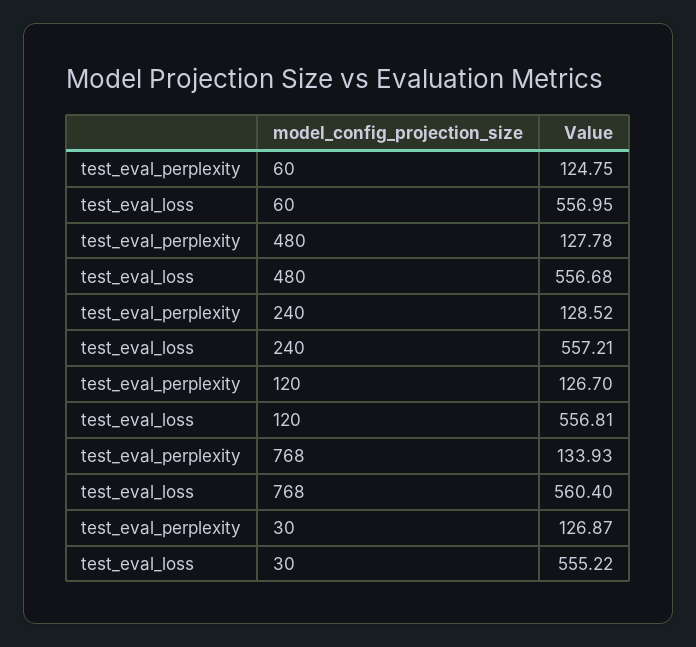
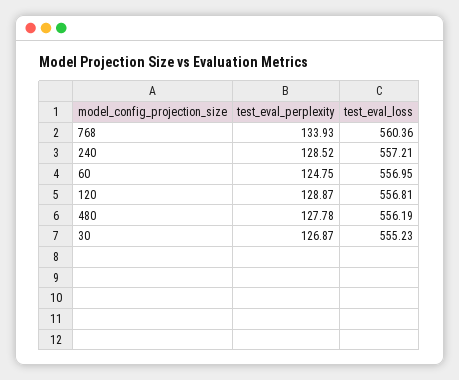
test_eval_loss, 480: 556.68 -> 556.19
test_eval_perplexity, 120: 126.7 -> 128.87
test_eval_loss, 768: 560.4 -> 560.36
test_eval_loss, 30: 555.22 -> 555.23

